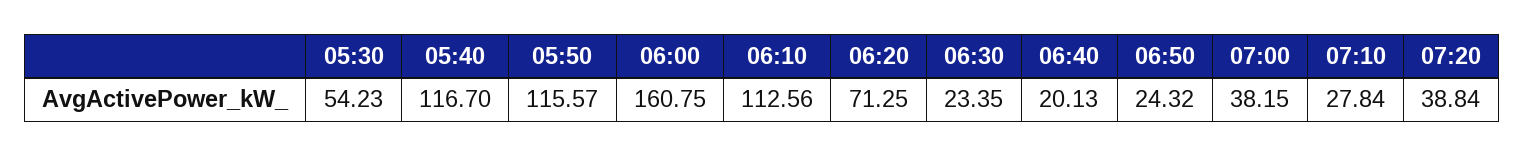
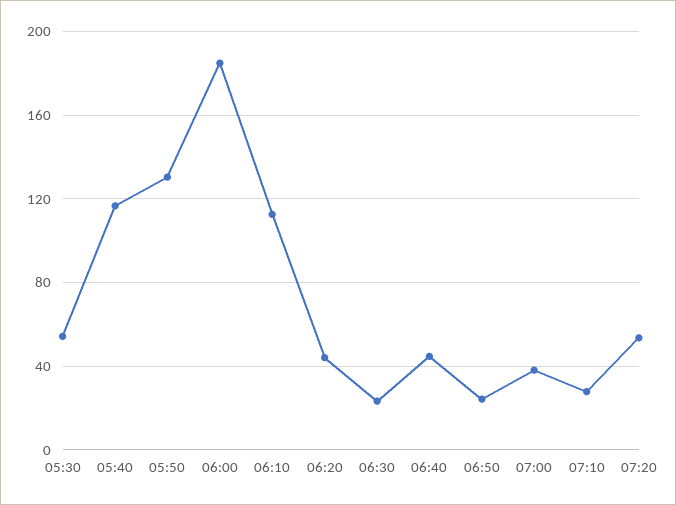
05:50: 115.57 -> 130
06:00: 160.75 -> 185
06:20: 71.25 -> 45
06:40: 20.13 -> 45
07:20: 38.84 -> 55

